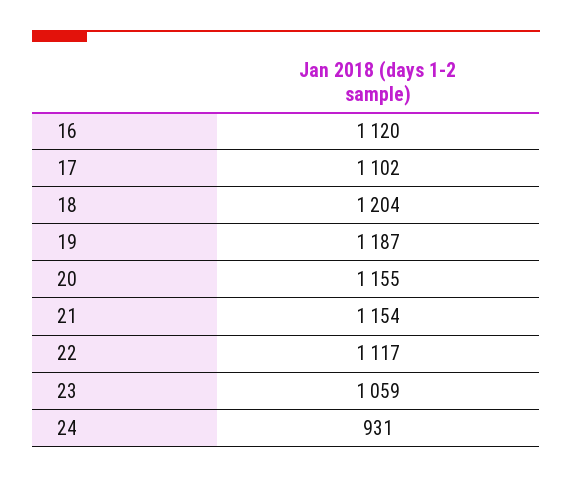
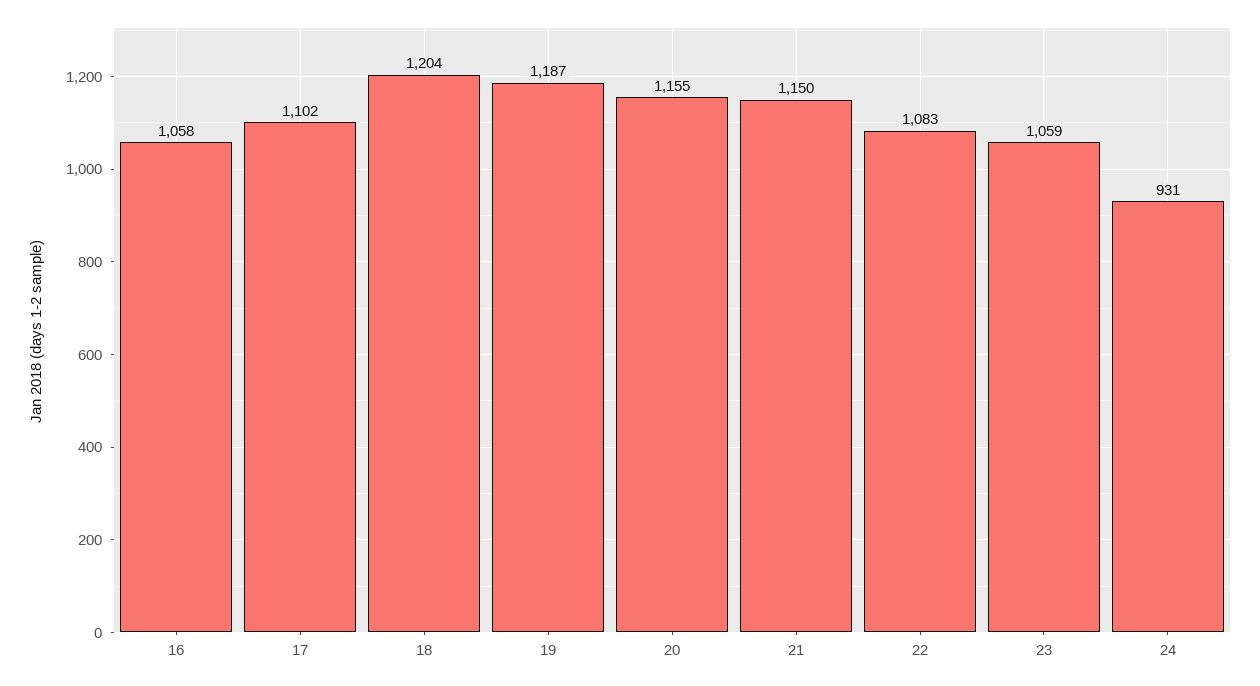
16: 1120 -> 1058
21: 1154 -> 1150
22: 1117 -> 1083

